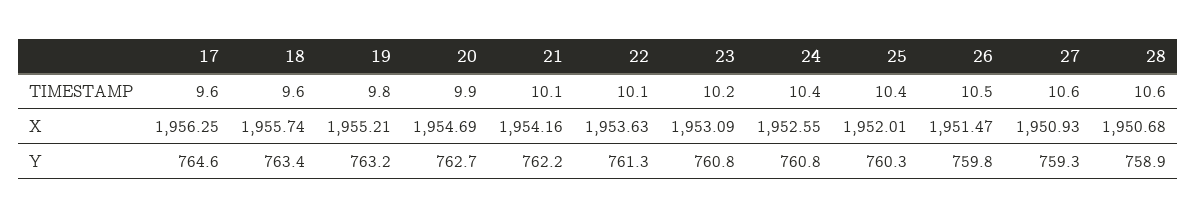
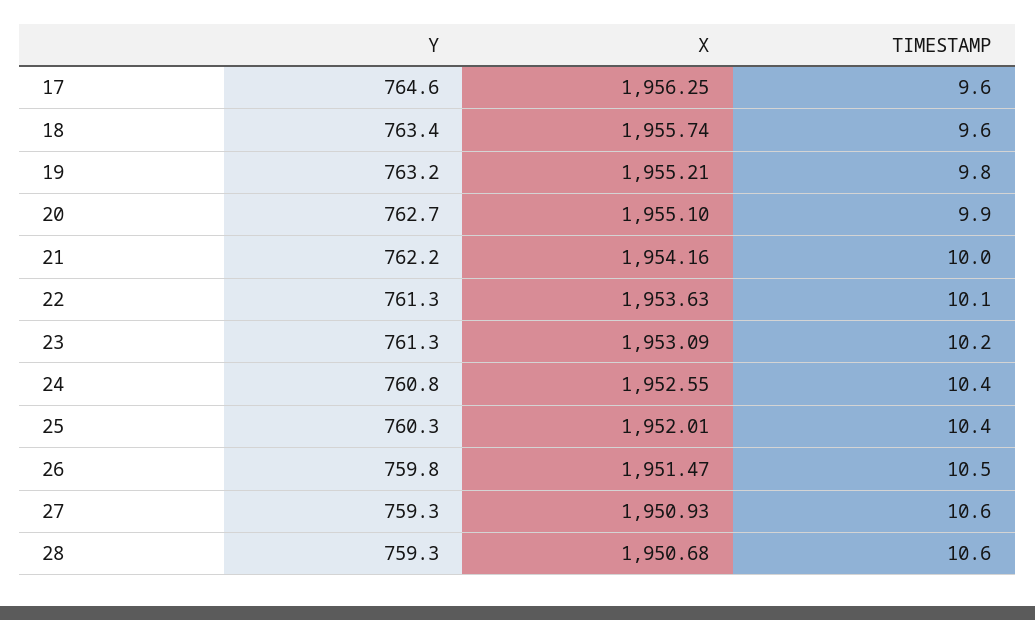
21, TIMESTAMP: 10.1 -> 10
20, X: 1954.69 -> 1955.1
23, Y: 760.8 -> 761.3
28, Y: 758.9 -> 759.3

